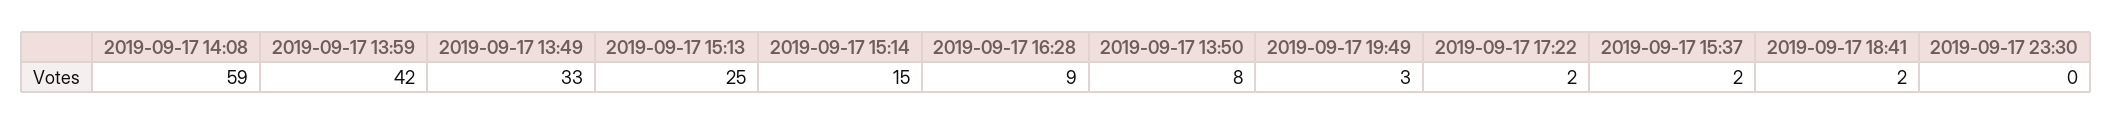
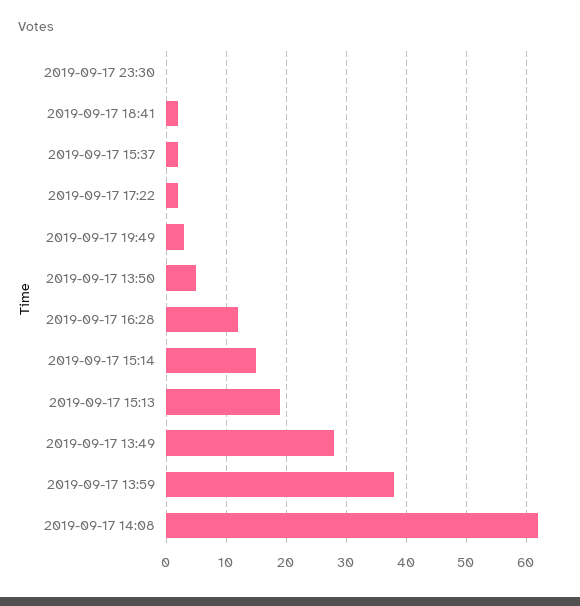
2019-09-17 14:08: 59 -> 62
2019-09-17 13:59: 42 -> 38
2019-09-17 13:49: 33 -> 28
2019-09-17 15:13: 25 -> 19
2019-09-17 16:28: 9 -> 12
2019-09-17 13:50: 8 -> 5

